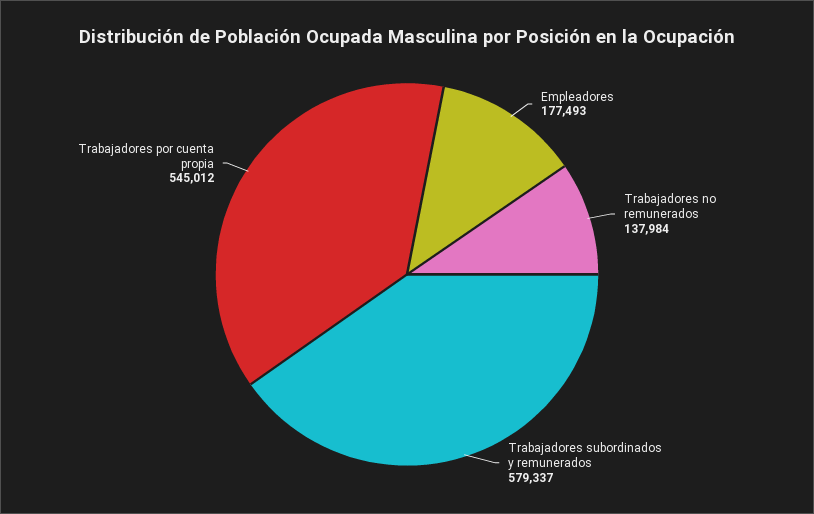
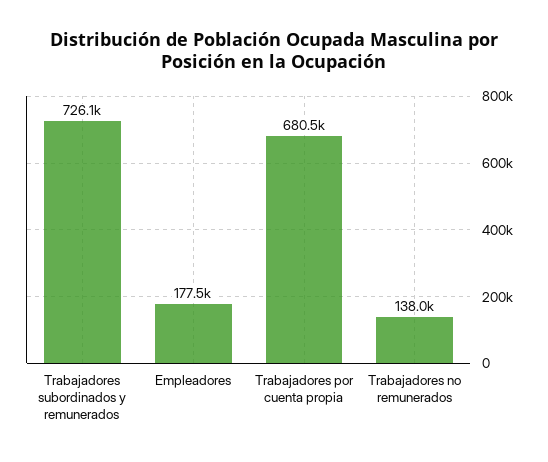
Trabajadores subordinados y remunerados: 579337 -> 726100
Trabajadores por cuenta propia: 545012 -> 680500

